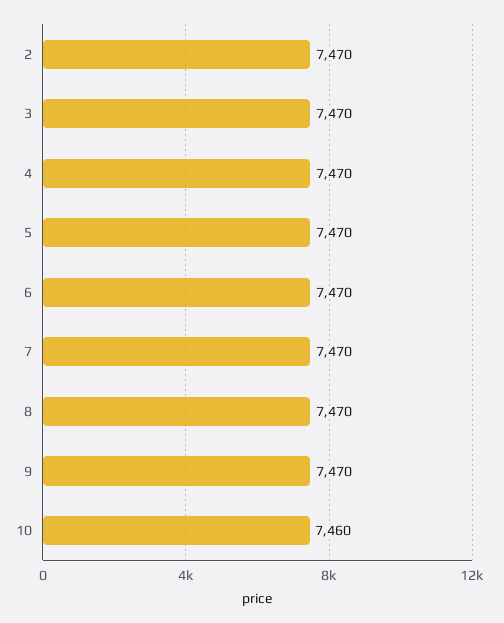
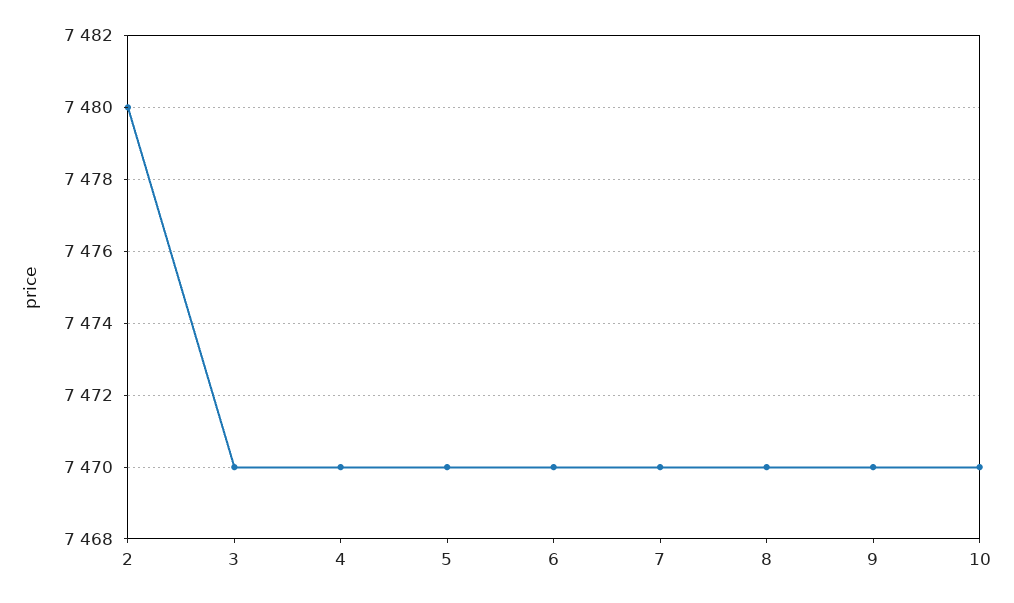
2: 7470 -> 7480
10: 7460 -> 7470

